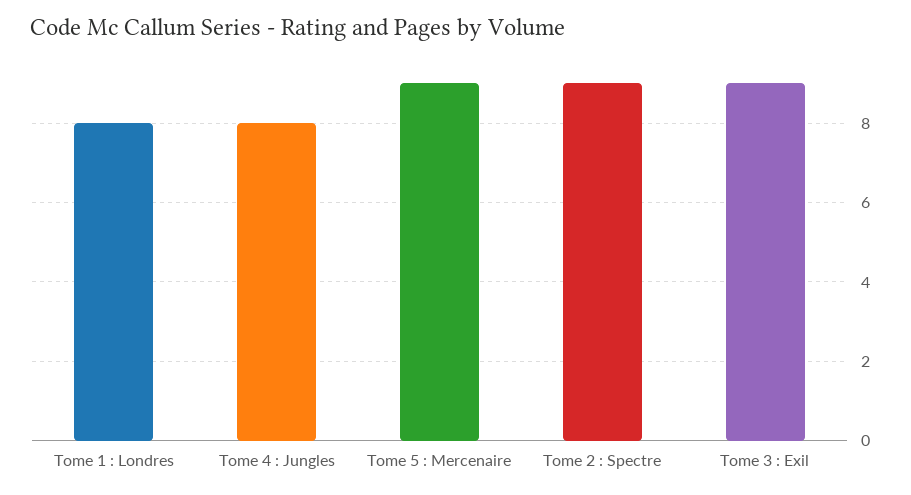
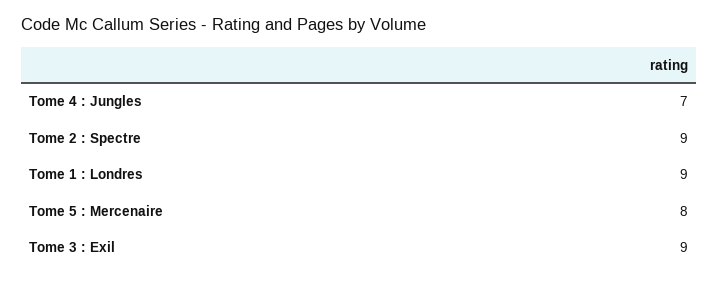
Tome 1 : Londres: 8 -> 9
Tome 4 : Jungles: 8 -> 7
Tome 5 : Mercenaire: 9 -> 8

